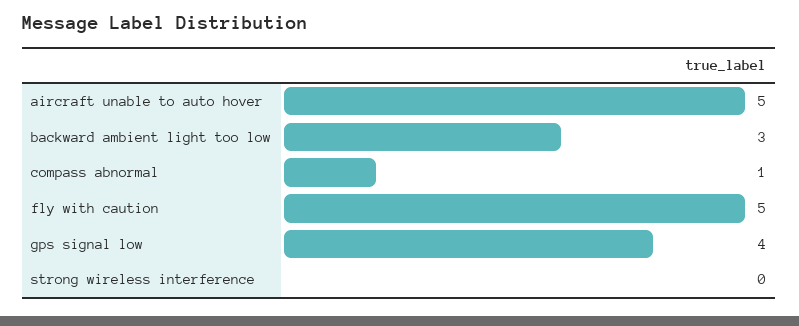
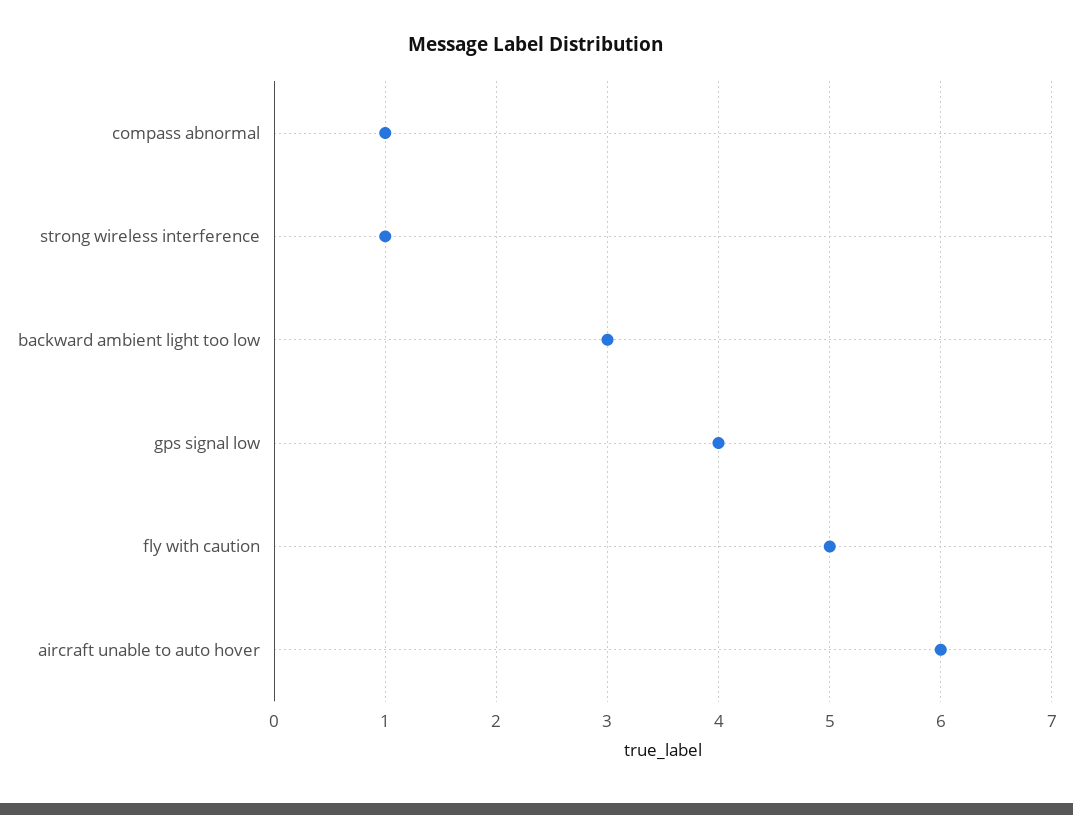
aircraft unable to auto hover: 5 -> 6
strong wireless interference: 0 -> 1

